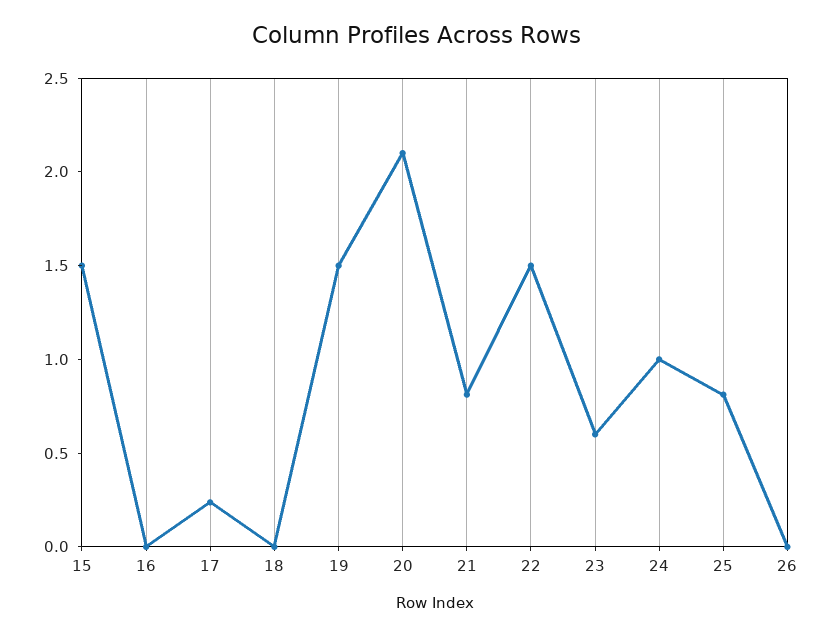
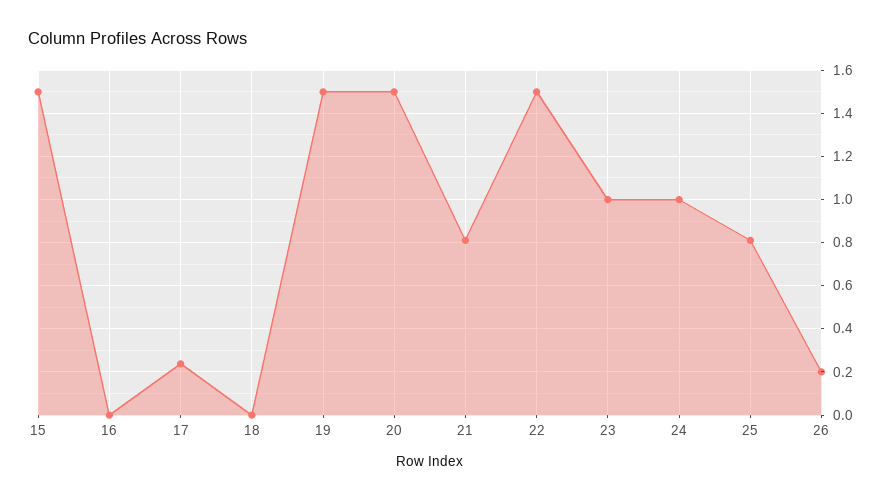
20: 2.1 -> 1.5
23: 0.6 -> 1
26: 0 -> 0.2

